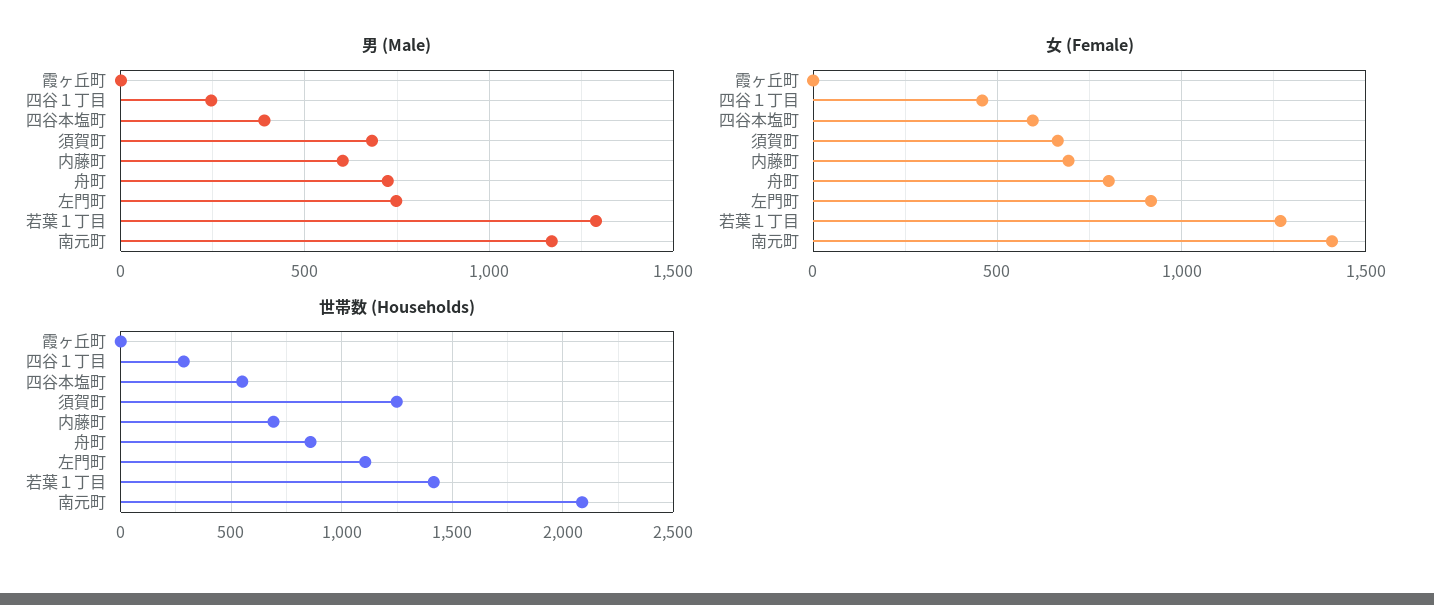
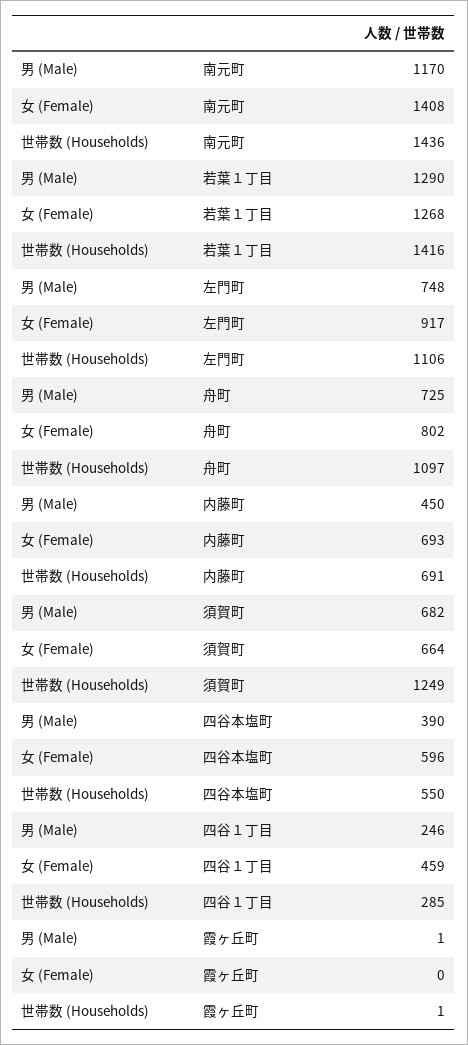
男 (Male), 内藤町: 600 -> 450
世帯数 (Households), 舟町: 850 -> 1097
世帯数 (Households), 南元町: 2100 -> 1436

